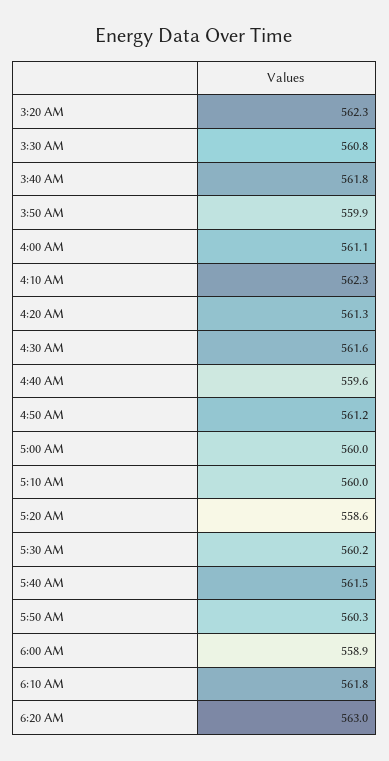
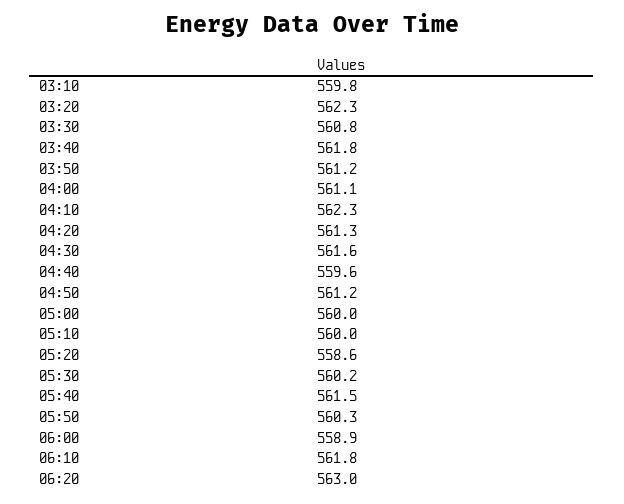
3:50 AM: 559.9 -> 561.2
03:10: none -> 559.8

